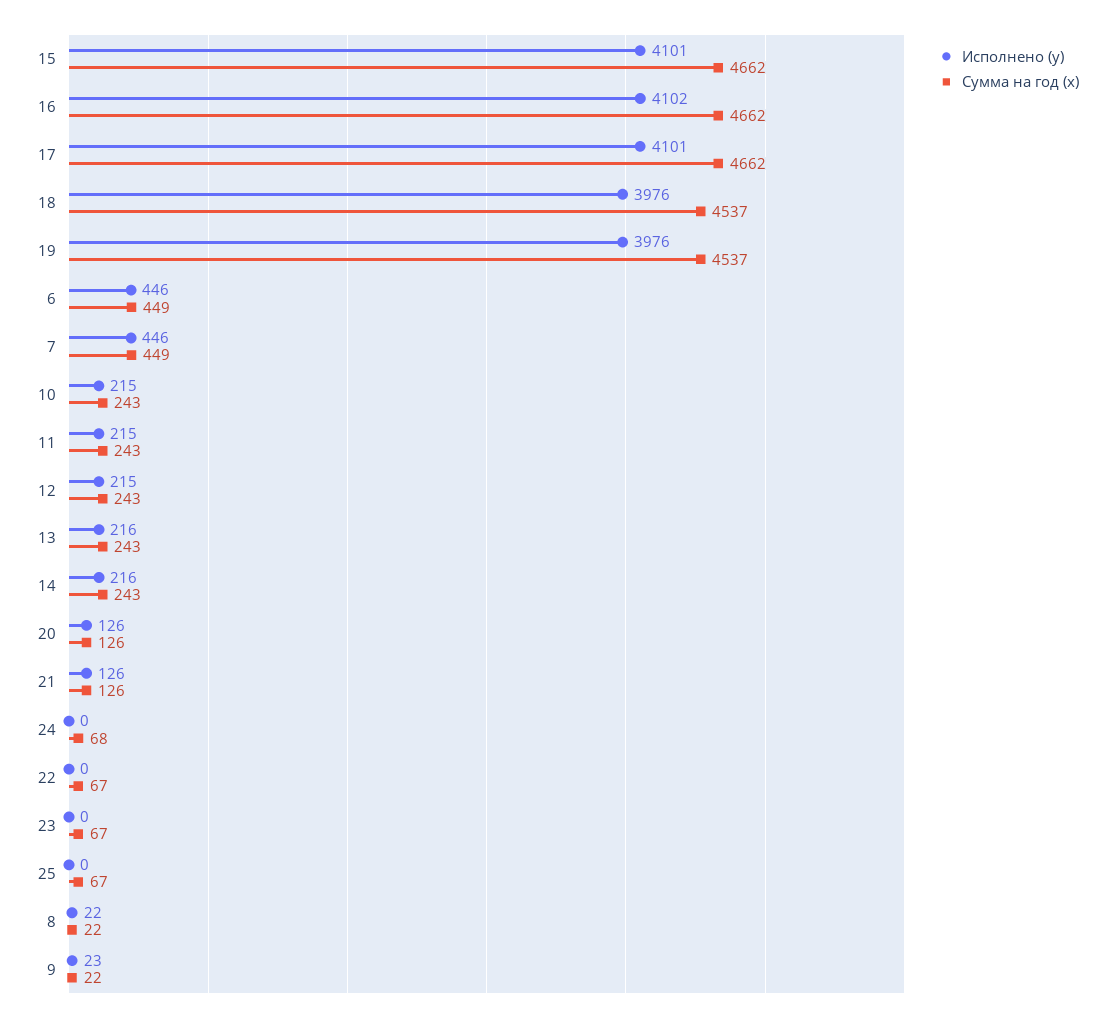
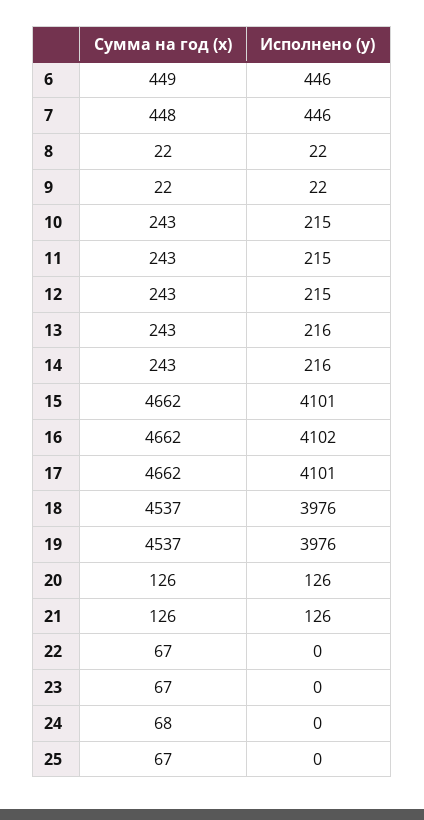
Сумма на год (x), 7: 449 -> 448
Исполнено (y), 9: 23 -> 22

